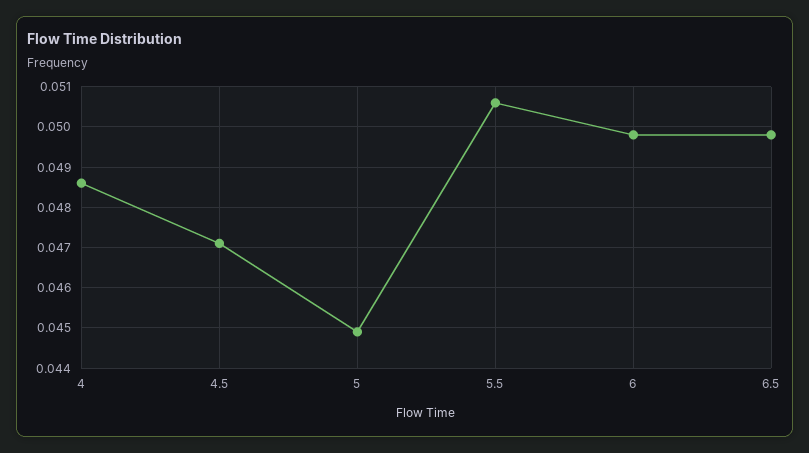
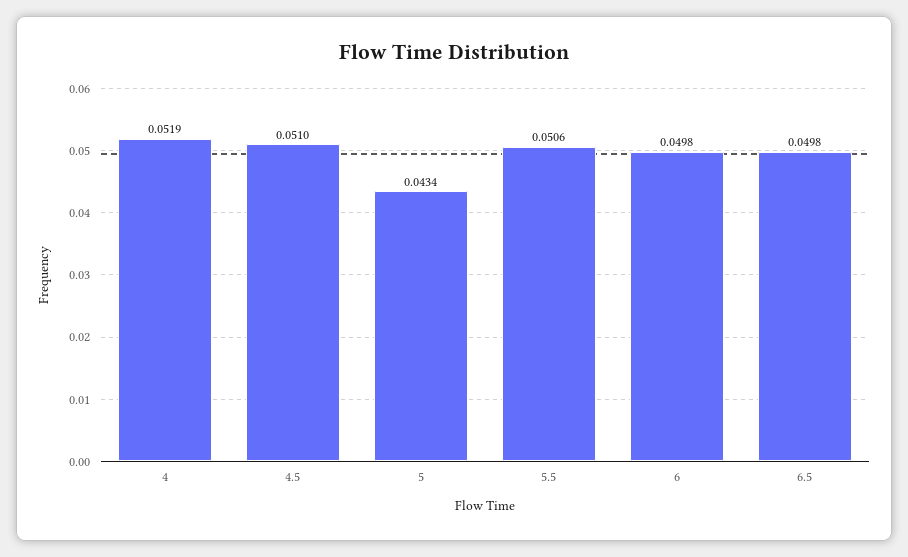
4: 0.0485 -> 0.0519
4.5: 0.047 -> 0.051
5: 0.045 -> 0.0434

